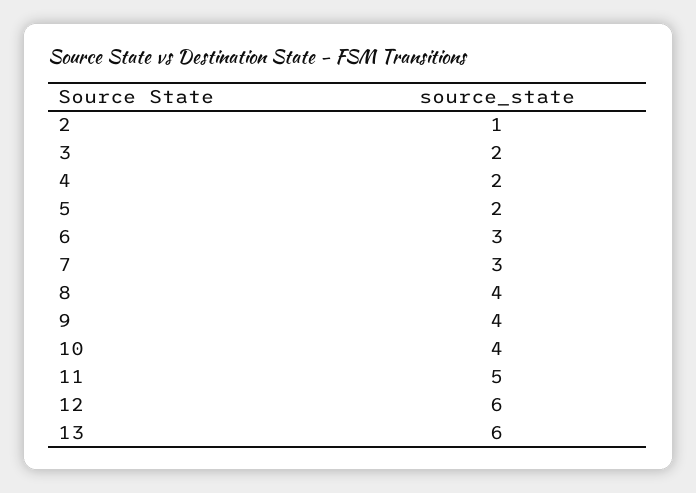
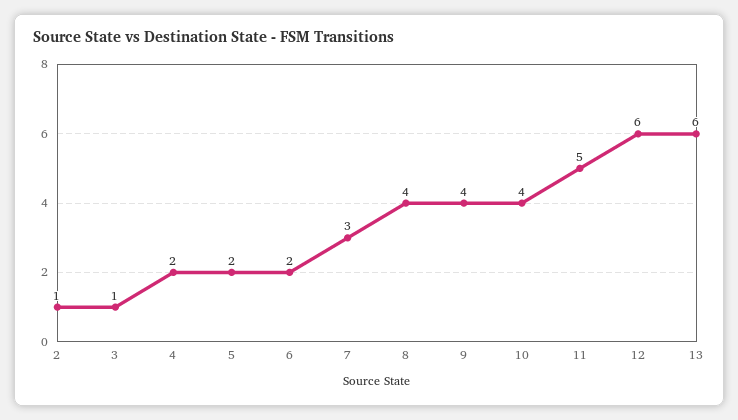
3: 2 -> 1
6: 3 -> 2

